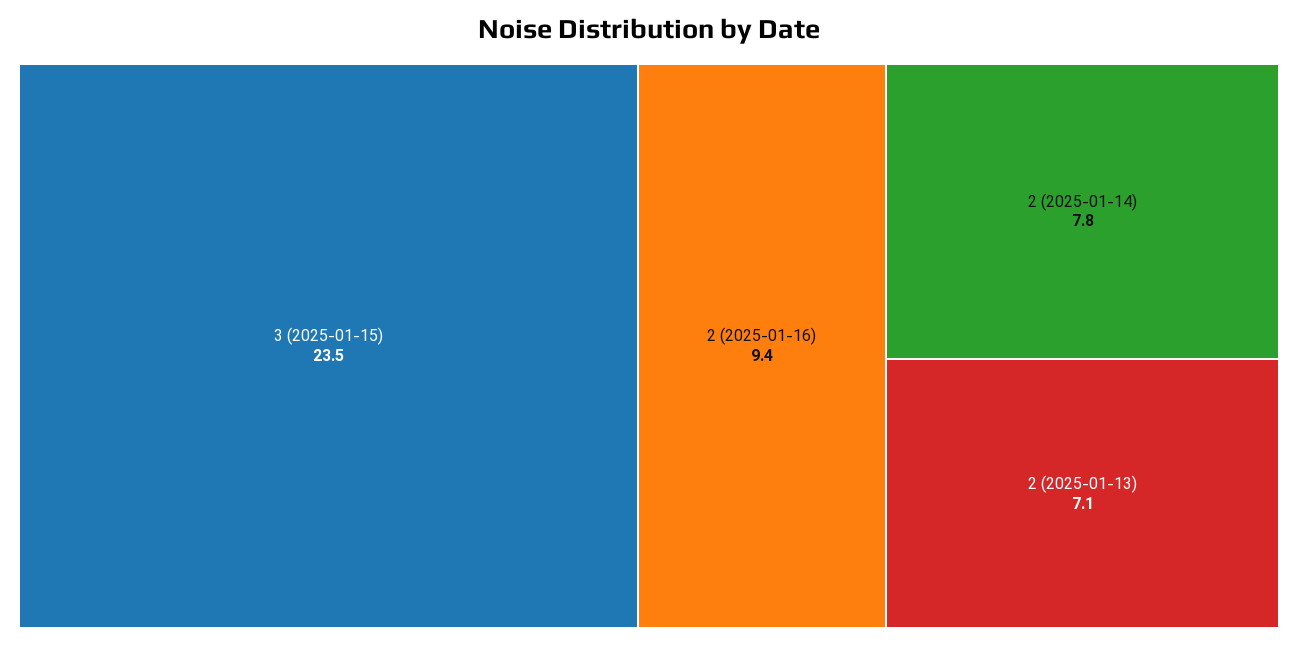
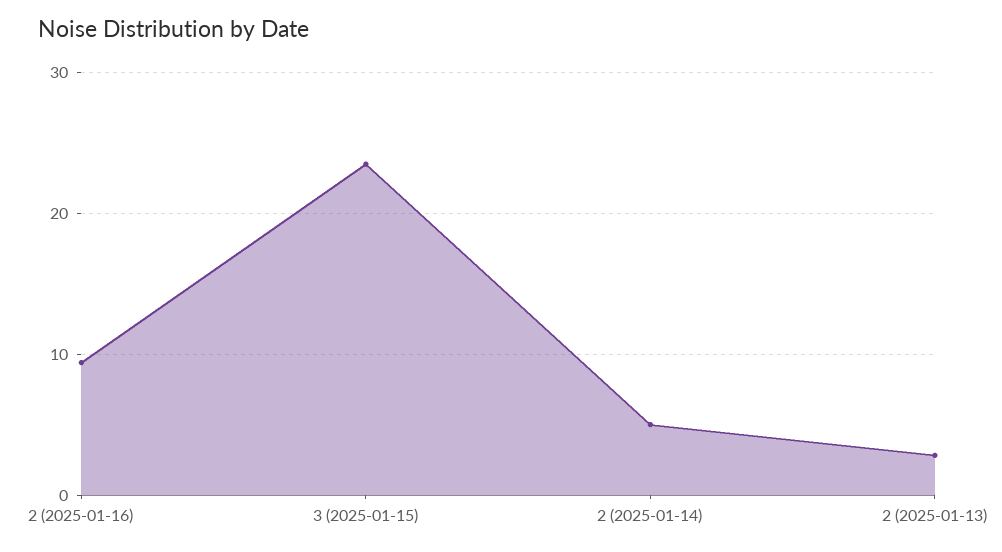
2 (2025-01-14): 7.8 -> 5
2 (2025-01-13): 7.1 -> 3

